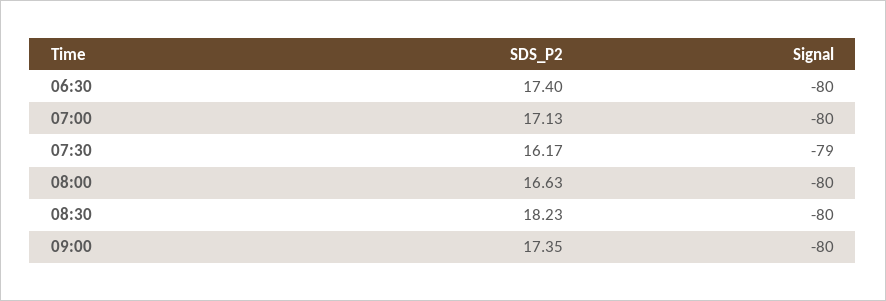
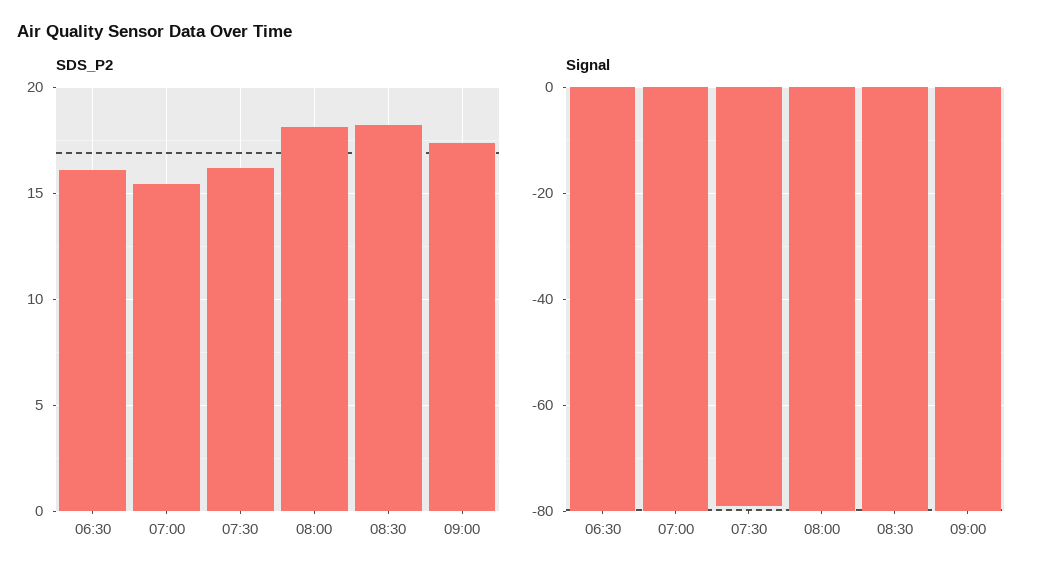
SDS_P2, 06:30: 17.4 -> 16
SDS_P2, 07:00: 17.13 -> 15.5
SDS_P2, 08:00: 16.63 -> 18

